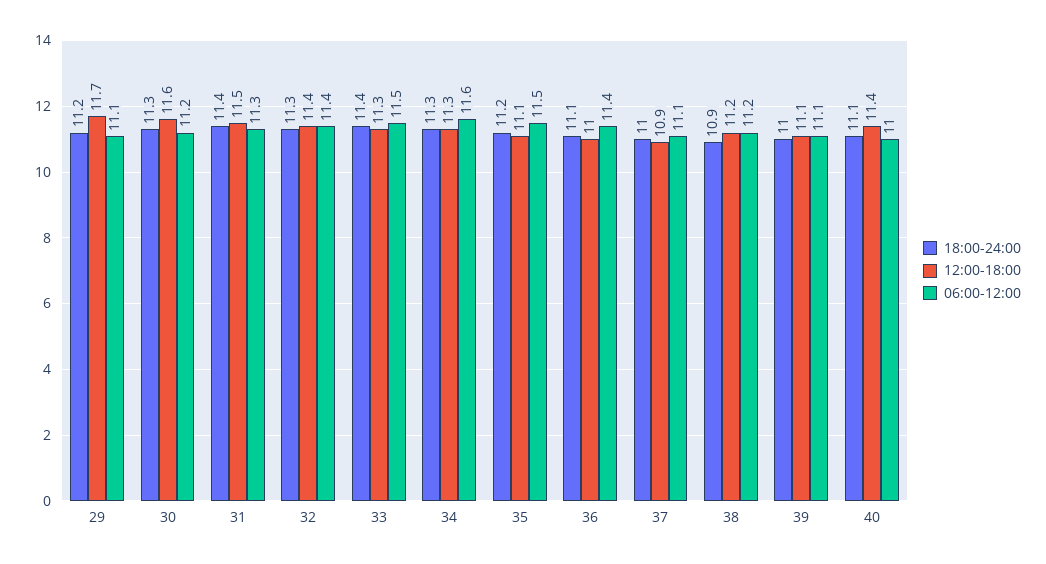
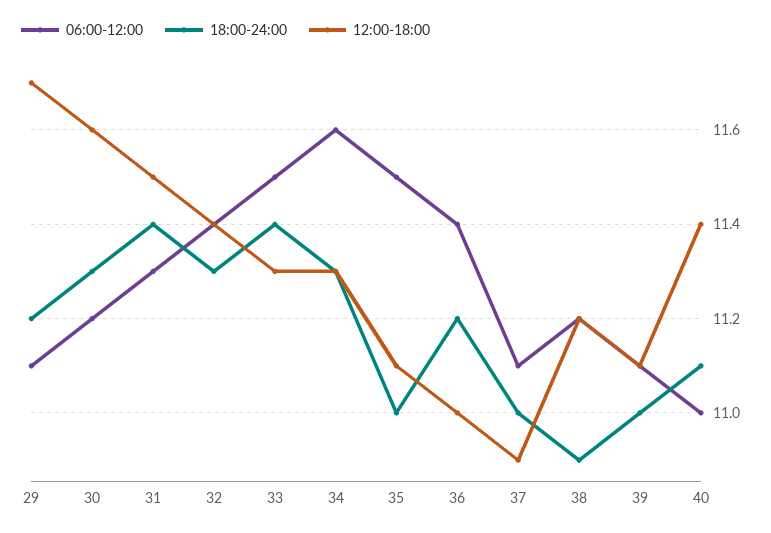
18:00-24:00, 35: 11.2 -> 11
18:00-24:00, 36: 11.1 -> 11.2

